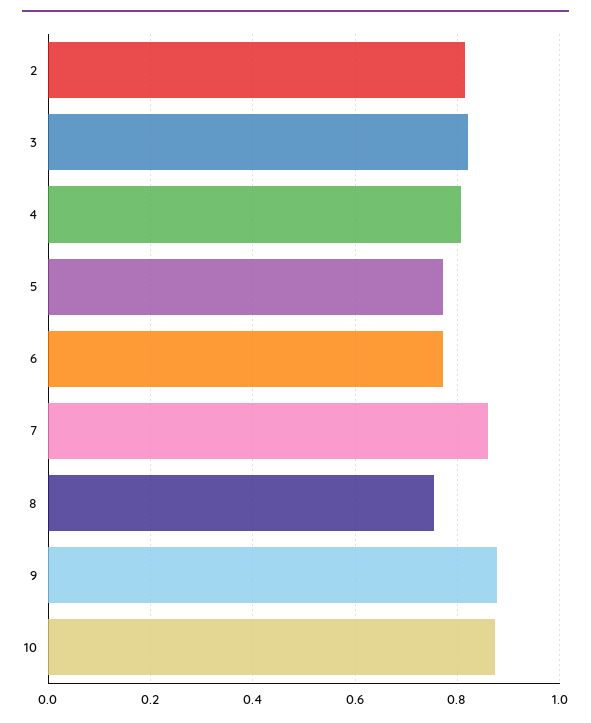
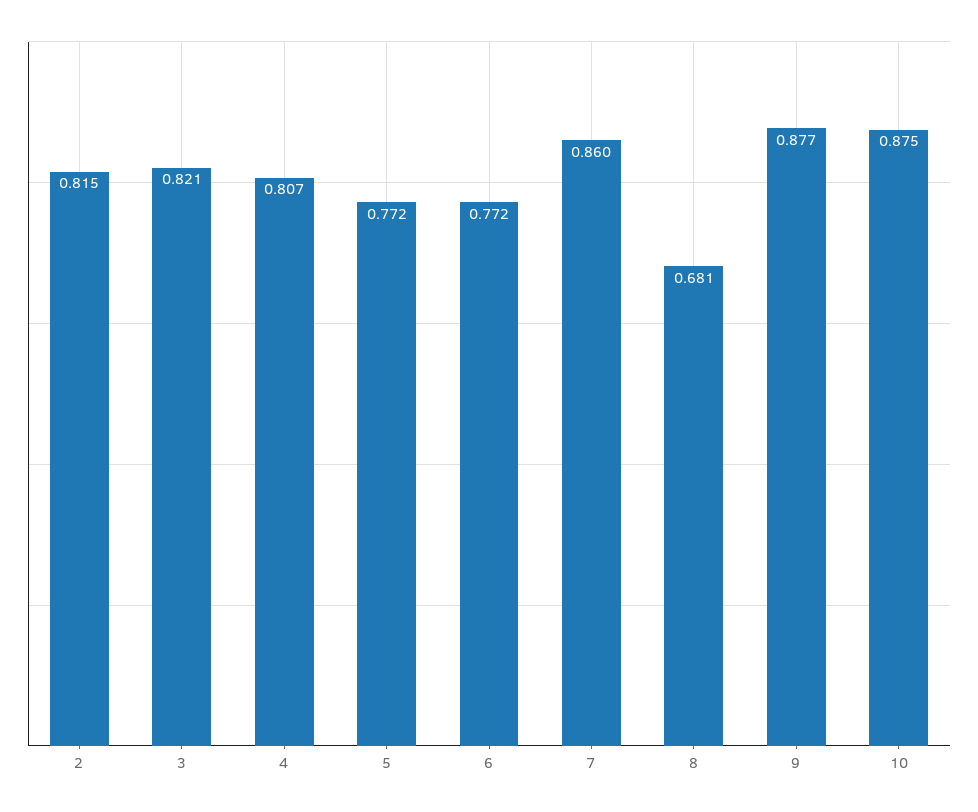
8: 0.76 -> 0.681

